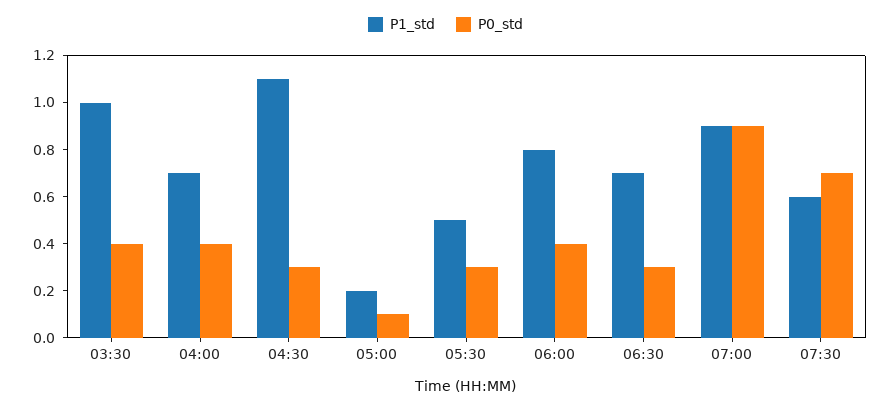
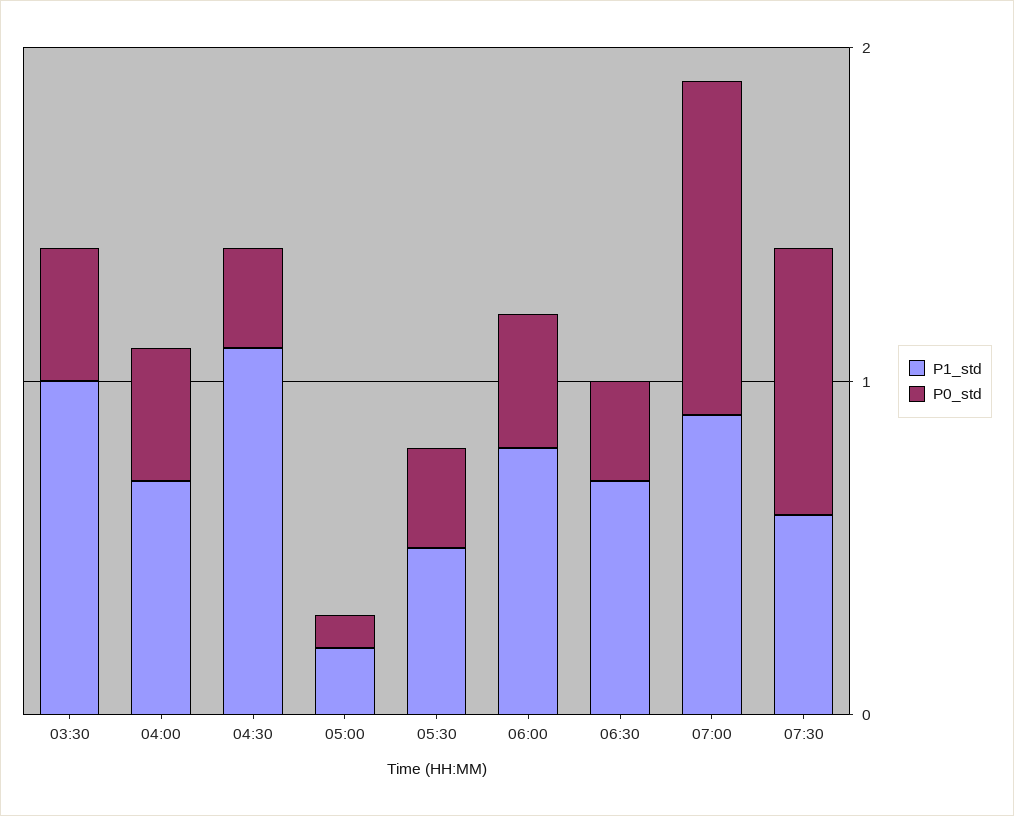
P0_std, 07:00: 0.9 -> 1
P0_std, 07:30: 0.7 -> 0.8

